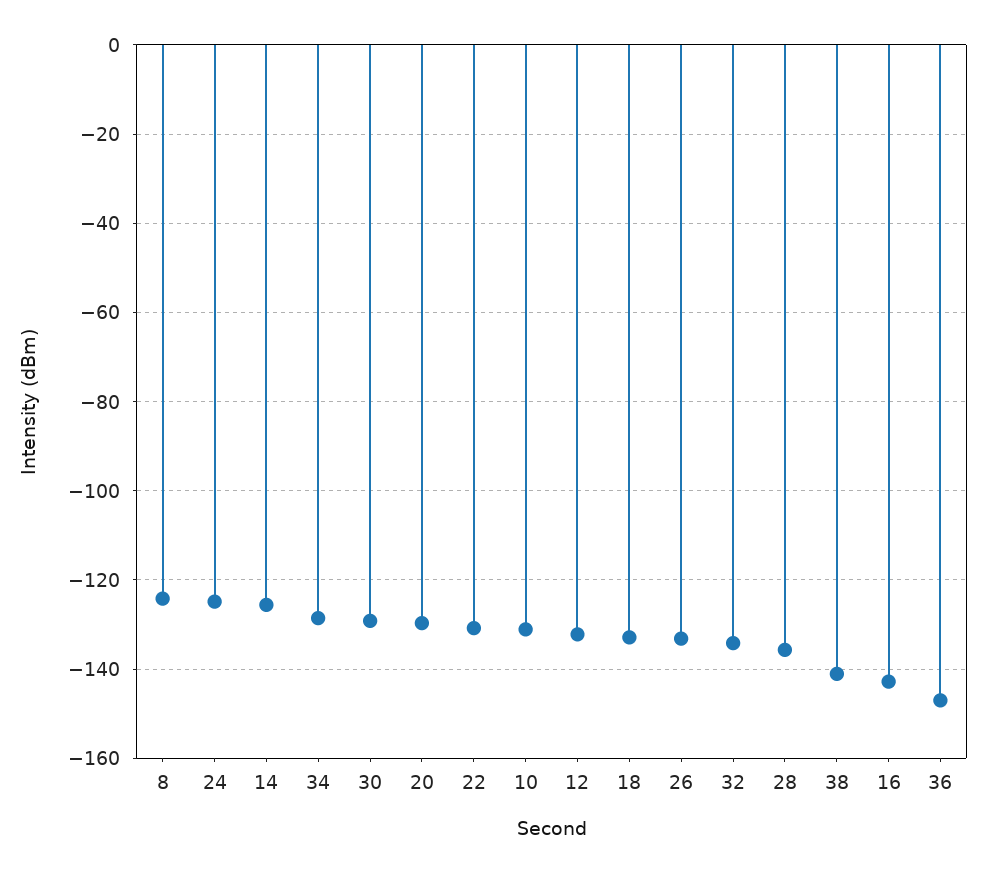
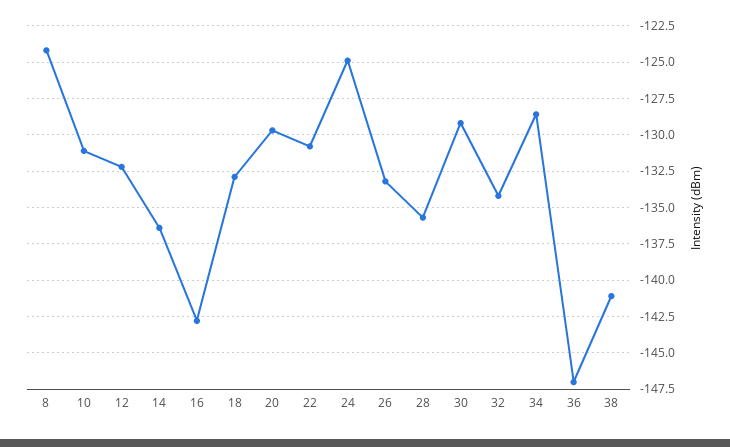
14: -126 -> -136.5

